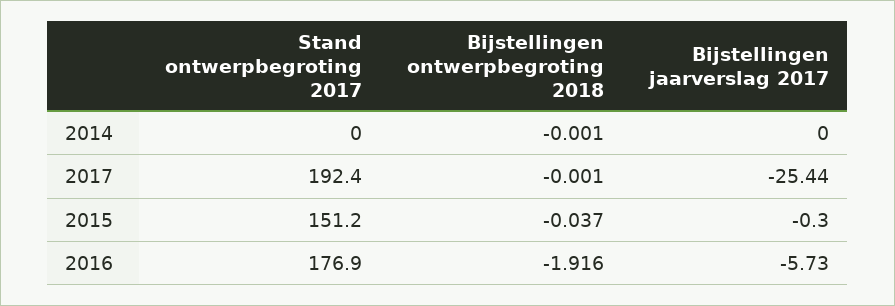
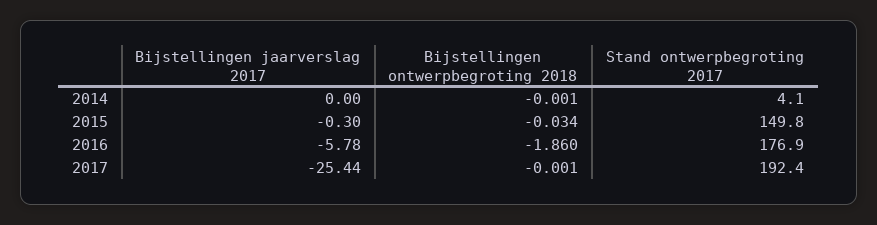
Stand ontwerpbegroting 2017, 2014: 0 -> 4.1
Stand ontwerpbegroting 2017, 2015: 151.2 -> 149.8
Bijstellingen ontwerpbegroting 2018, 2015: -0.037 -> -0.034
Bijstellingen ontwerpbegroting 2018, 2016: -1.916 -> -1.86
Bijstellingen jaarverslag 2017, 2016: -5.73 -> -5.78

